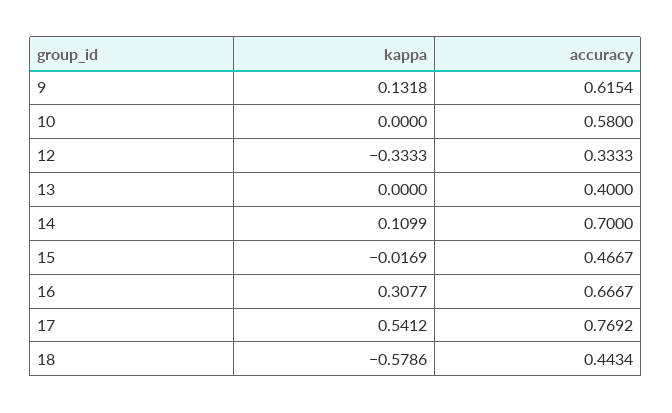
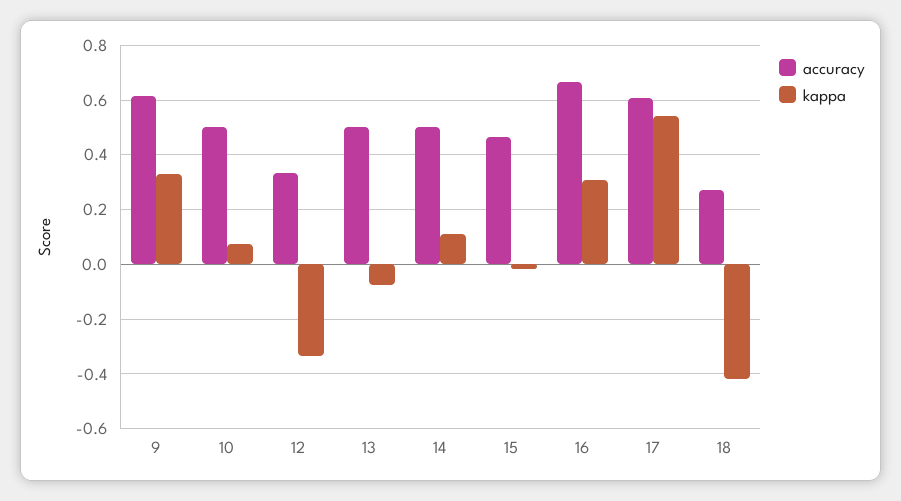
kappa, 9: 0.1318 -> 0.325
kappa, 10: 0 -> 0.075
accuracy, 10: 0.58 -> 0.5
kappa, 13: 0 -> -0.075
accuracy, 13: 0.4 -> 0.5
accuracy, 14: 0.7 -> 0.5
accuracy, 17: 0.7692 -> 0.6
kappa, 18: -0.5786 -> -0.425
accuracy, 18: 0.4434 -> 0.275

